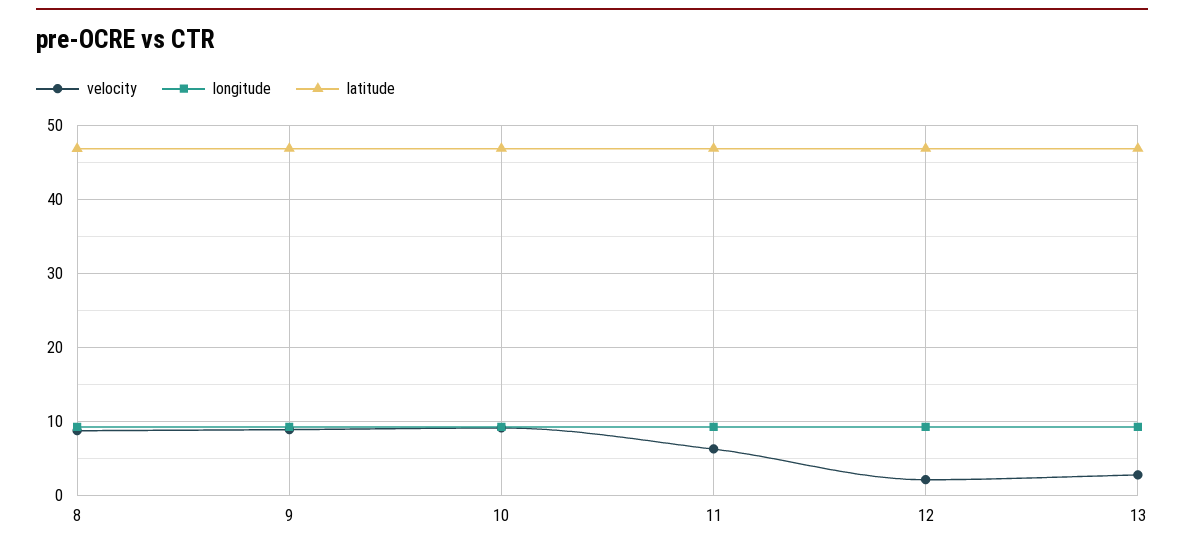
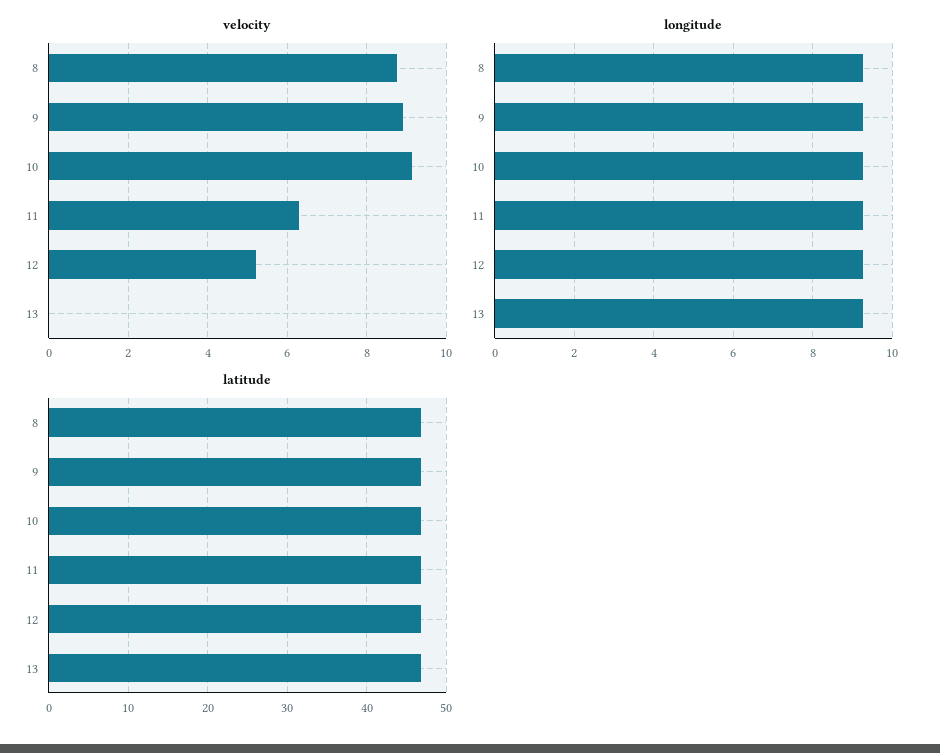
velocity, 12: 2 -> 5.2
velocity, 13: 3 -> 0

